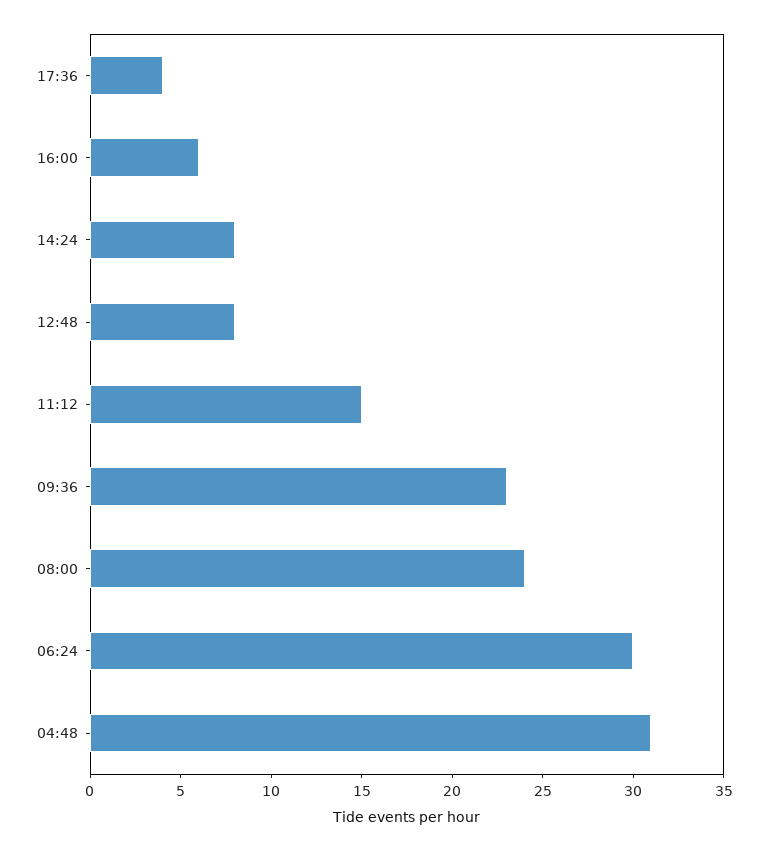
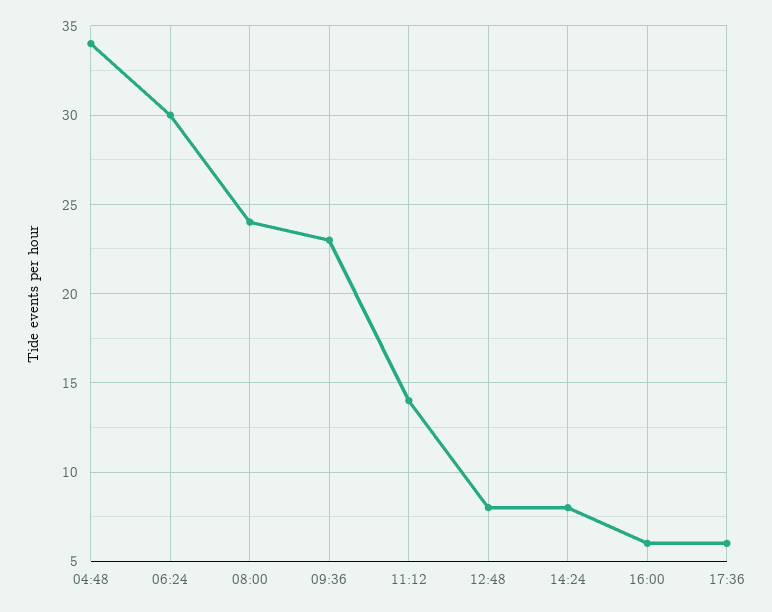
17:36: 4 -> 6
11:12: 15 -> 14
04:48: 31 -> 34

